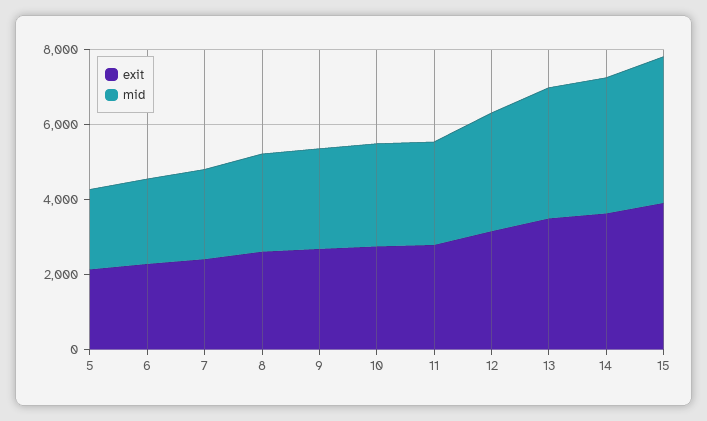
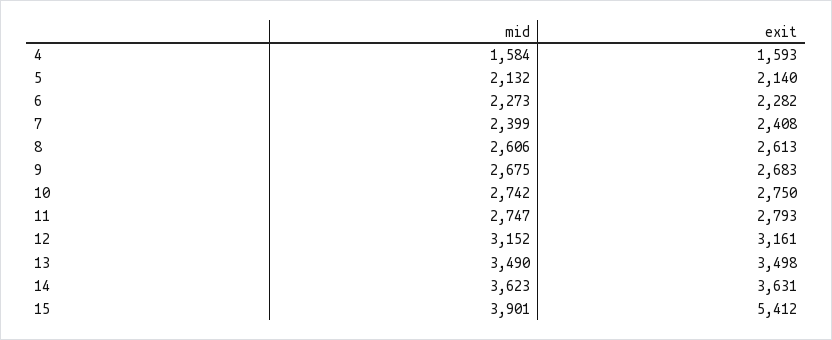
exit, 15: 4000 -> 5412
mid, 4: none -> 1584
exit, 4: none -> 1593

